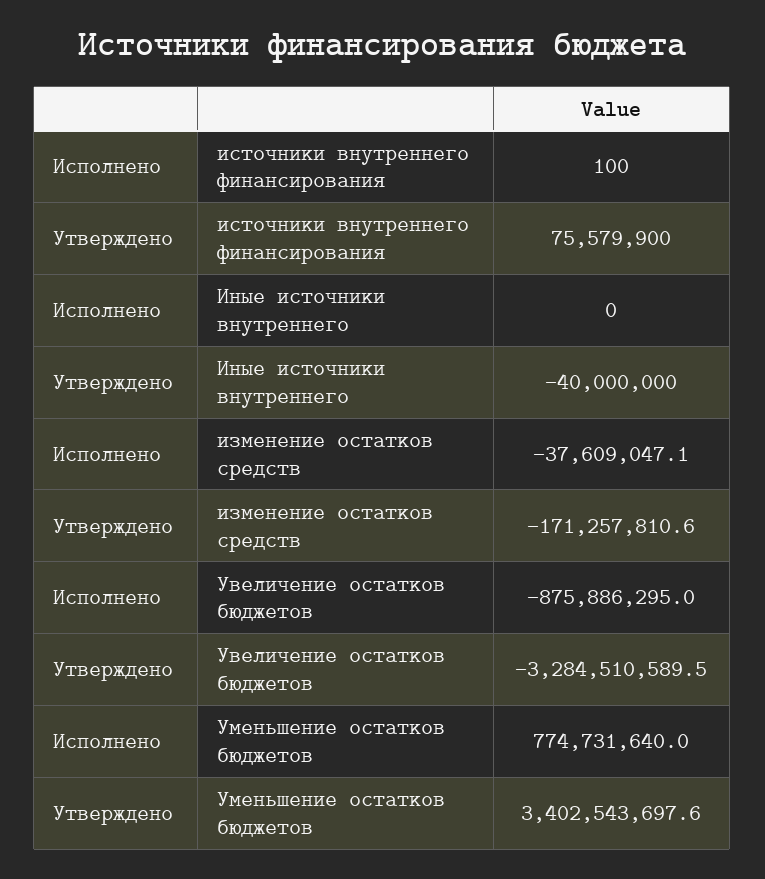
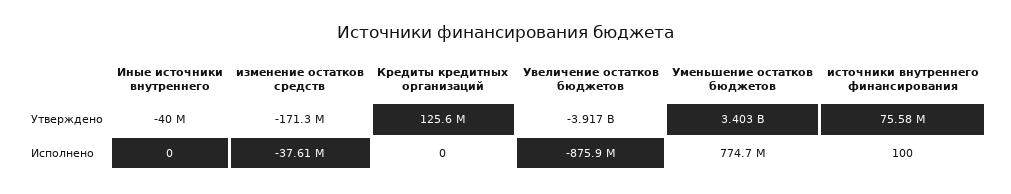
Утверждено, Увеличение остатков бюджетов: -3284510589.5 -> -3917000000
Утверждено, Кредиты кредитных организаций: none -> 125600000
Исполнено, Кредиты кредитных организаций: none -> 0

